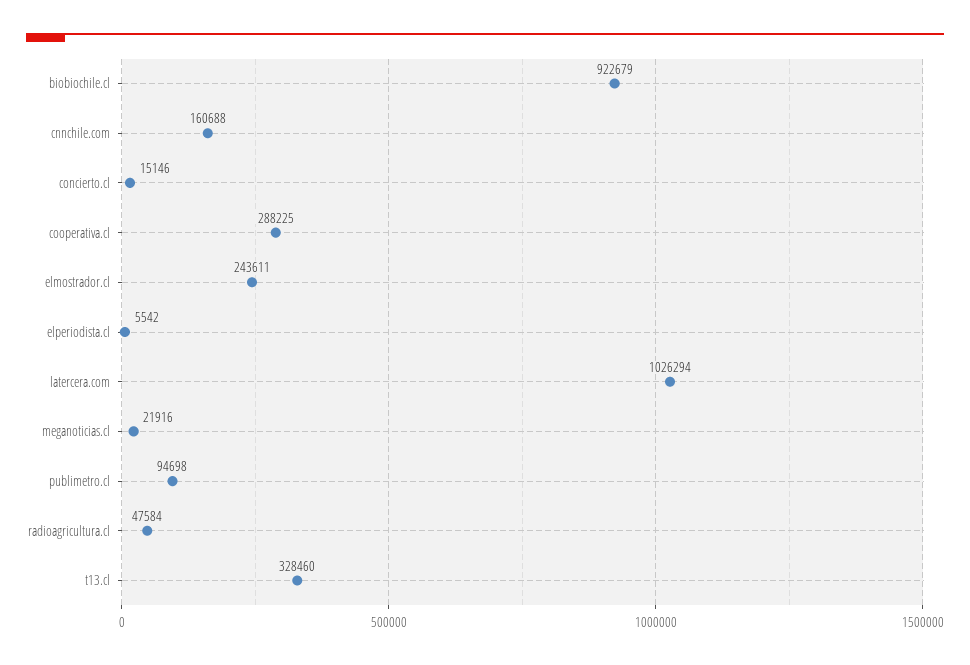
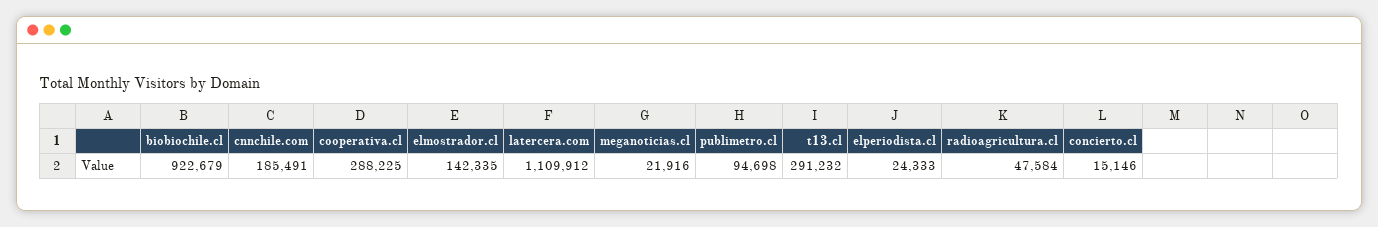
cnnchile.com: 160688 -> 185491
elmostrador.cl: 243611 -> 142335
elperiodista.cl: 5542 -> 24333
latercera.com: 1026294 -> 1109912
t13.cl: 328460 -> 291232

